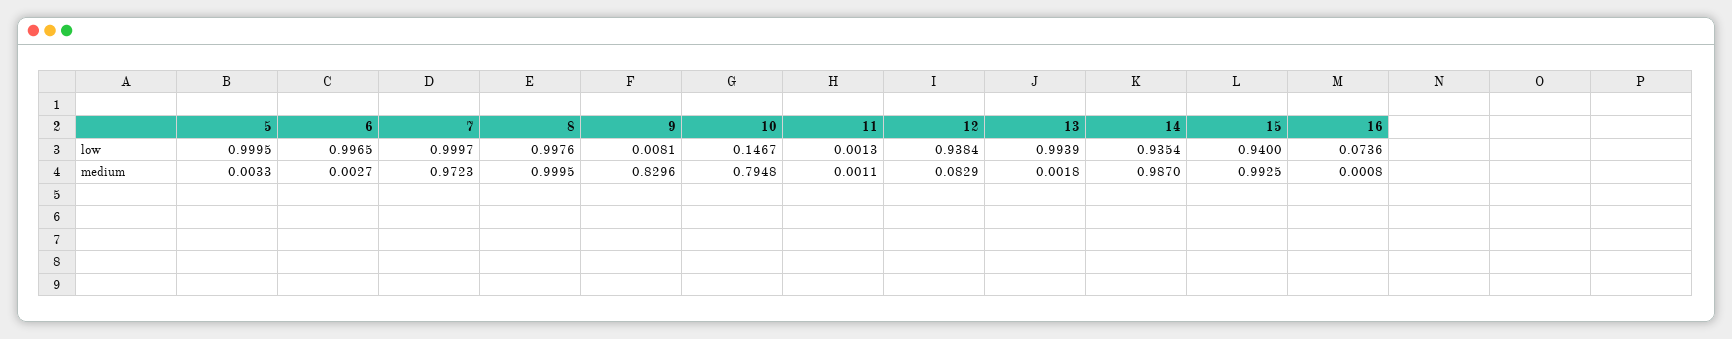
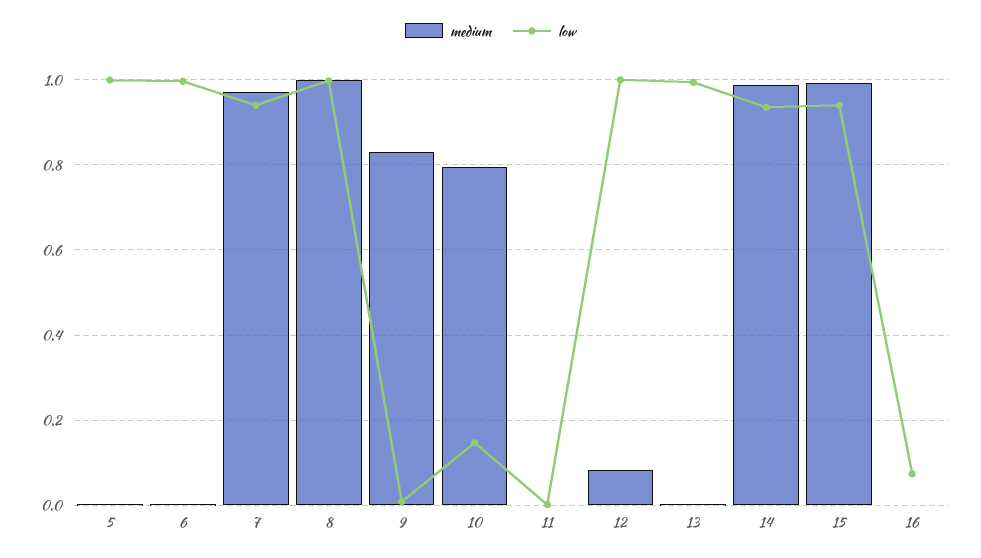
low, 7: 0.9997 -> 0.94
low, 12: 0.9384 -> 1

